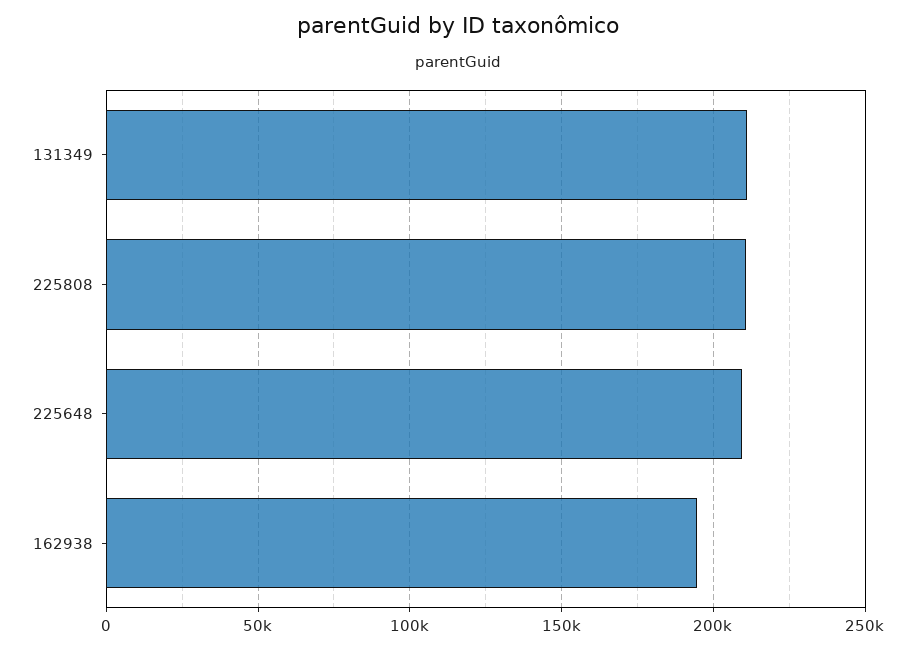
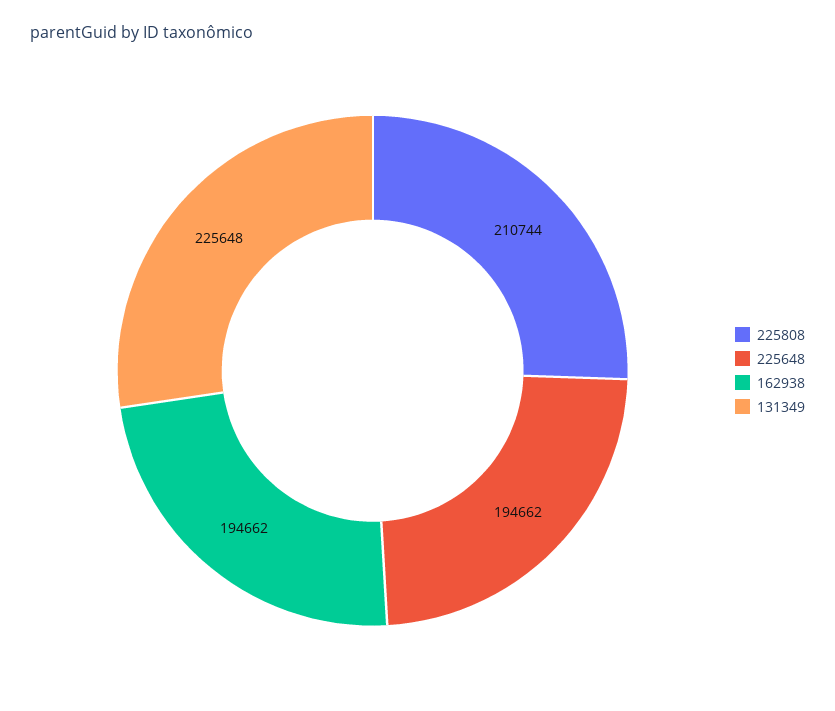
131349: 210000 -> 225648
225648: 210000 -> 194662

